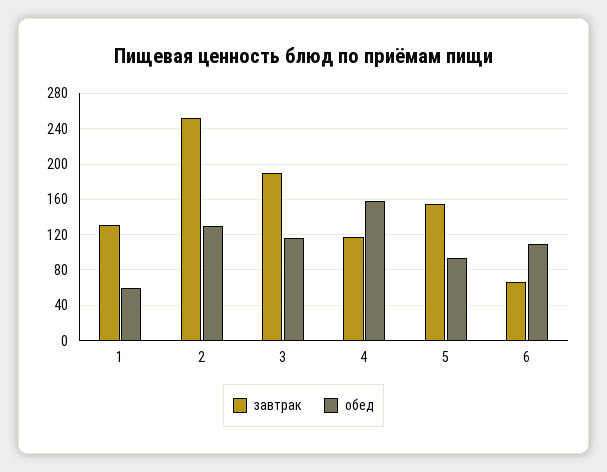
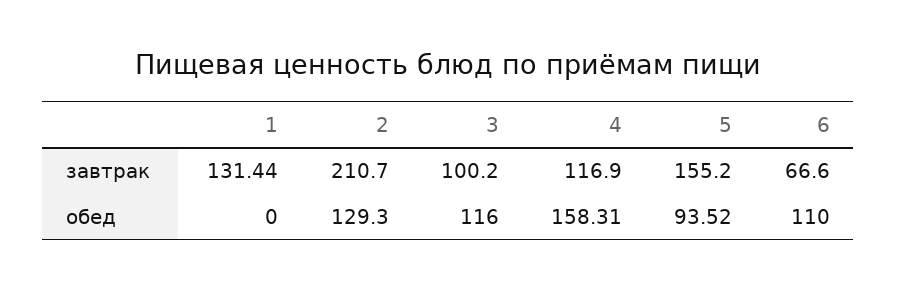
обед, 1: 60 -> 0
завтрак, 2: 250 -> 210.7
завтрак, 3: 190 -> 100.2

